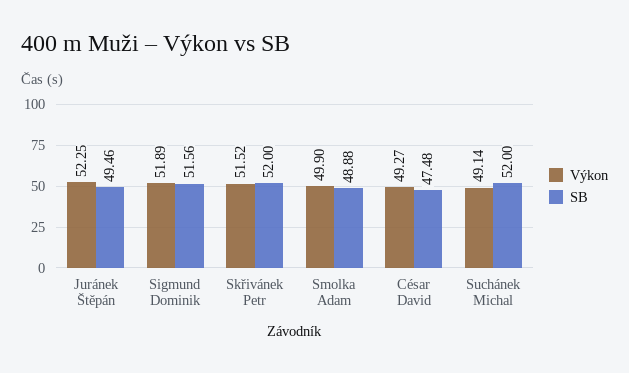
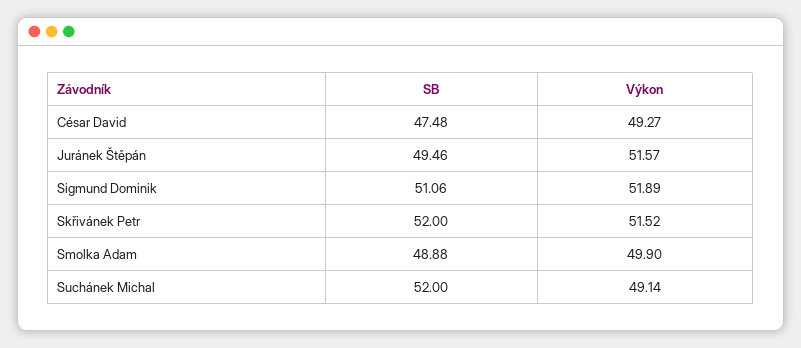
Výkon, Juránek Štěpán: 52.25 -> 51.57
SB, Sigmund Dominik: 51.56 -> 51.06

